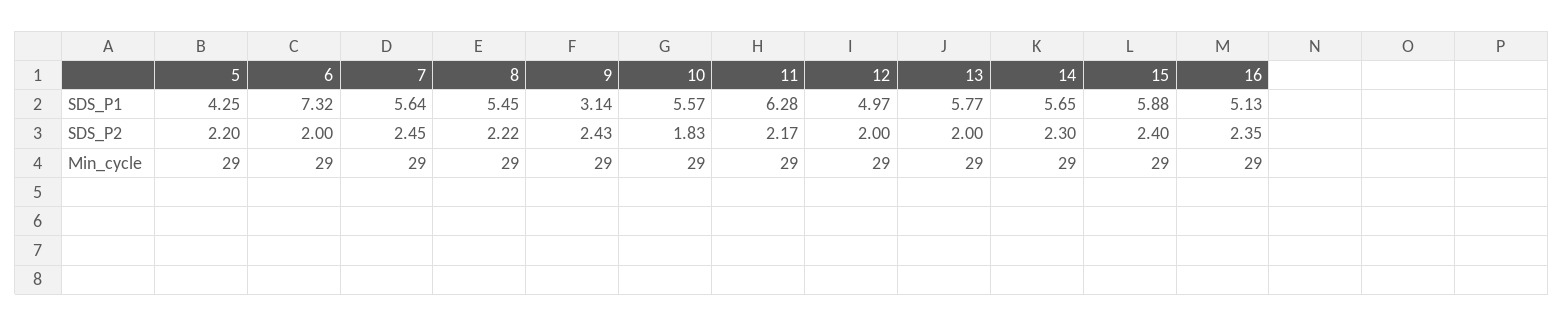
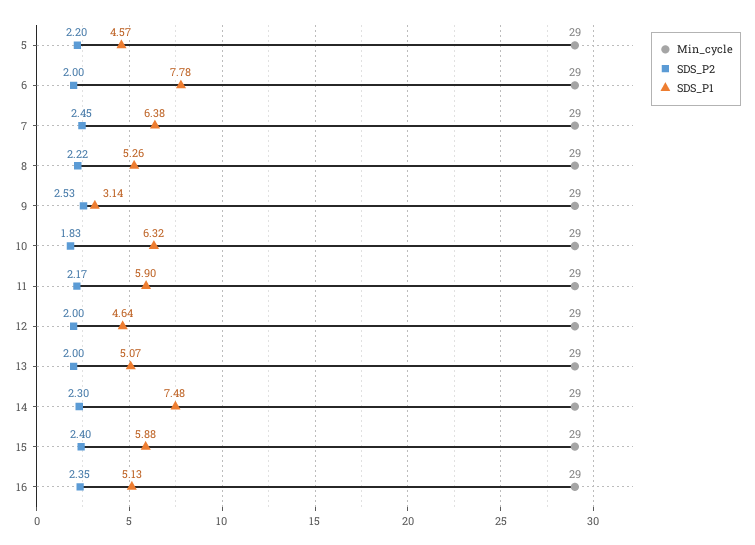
SDS_P1, 5: 4.25 -> 4.57
SDS_P1, 6: 7.32 -> 7.78
SDS_P1, 7: 5.64 -> 6.38
SDS_P1, 8: 5.45 -> 5.26
SDS_P1, 10: 5.57 -> 6.32
SDS_P1, 11: 6.28 -> 5.9
SDS_P1, 12: 4.97 -> 4.64
SDS_P1, 13: 5.77 -> 5.07
SDS_P1, 14: 5.65 -> 7.48
SDS_P2, 9: 2.43 -> 2.53

